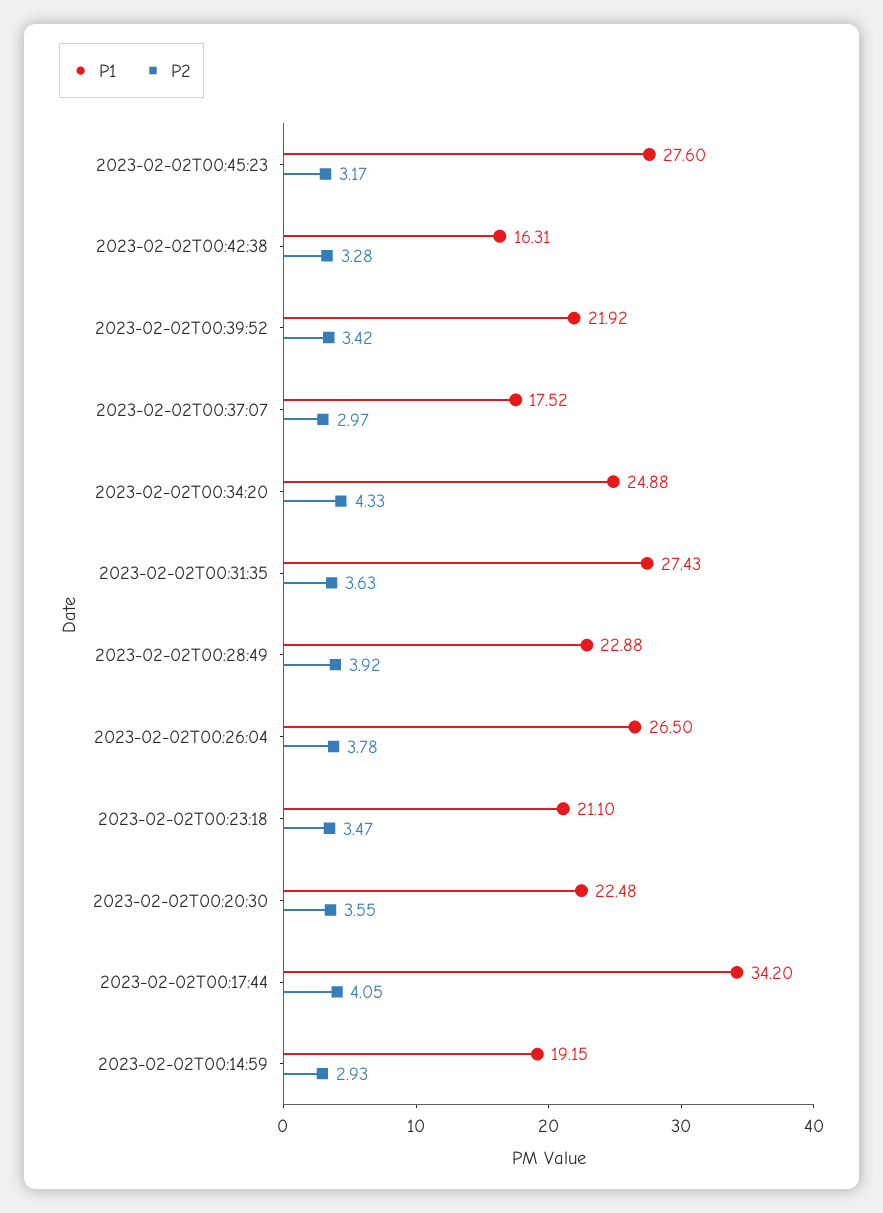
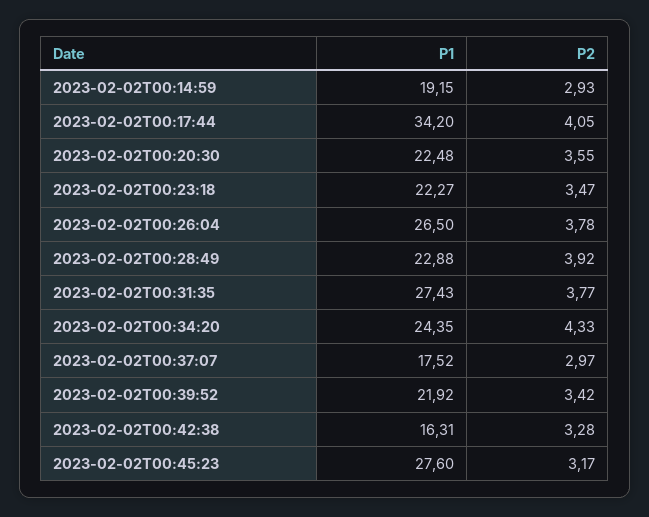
P1, 2023-02-02T00:34:20: 24.88 -> 24.35
P2, 2023-02-02T00:31:35: 3.63 -> 3.77
P1, 2023-02-02T00:23:18: 21.1 -> 22.27

